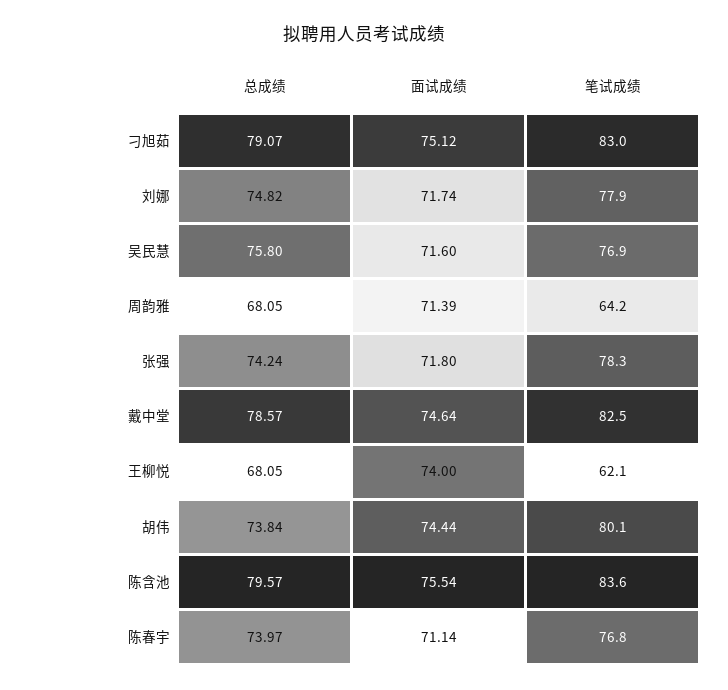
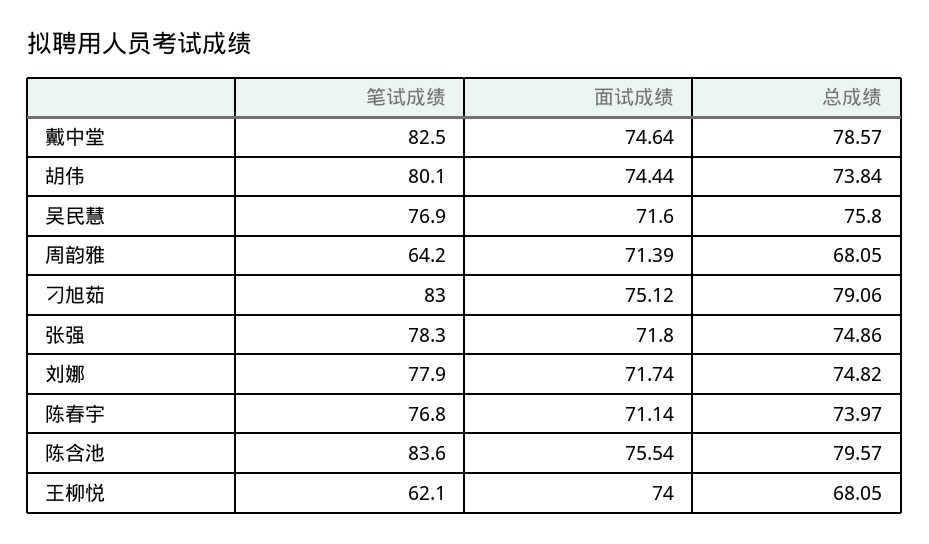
总成绩, 刁旭茹: 79.07 -> 79.06
总成绩, 张强: 74.24 -> 74.86

